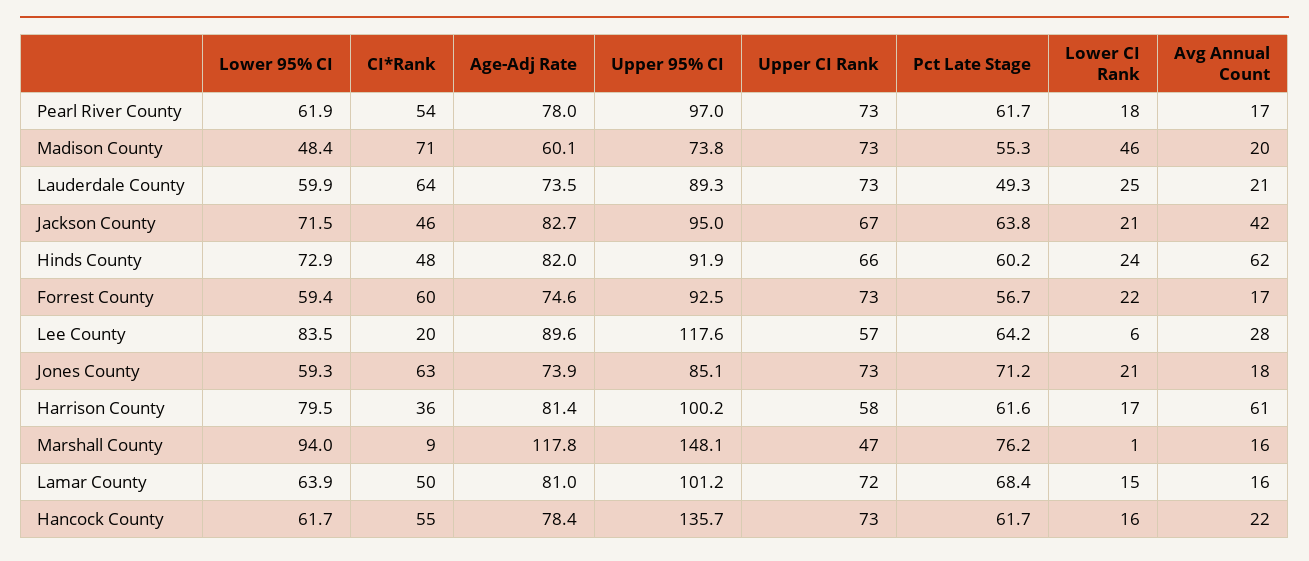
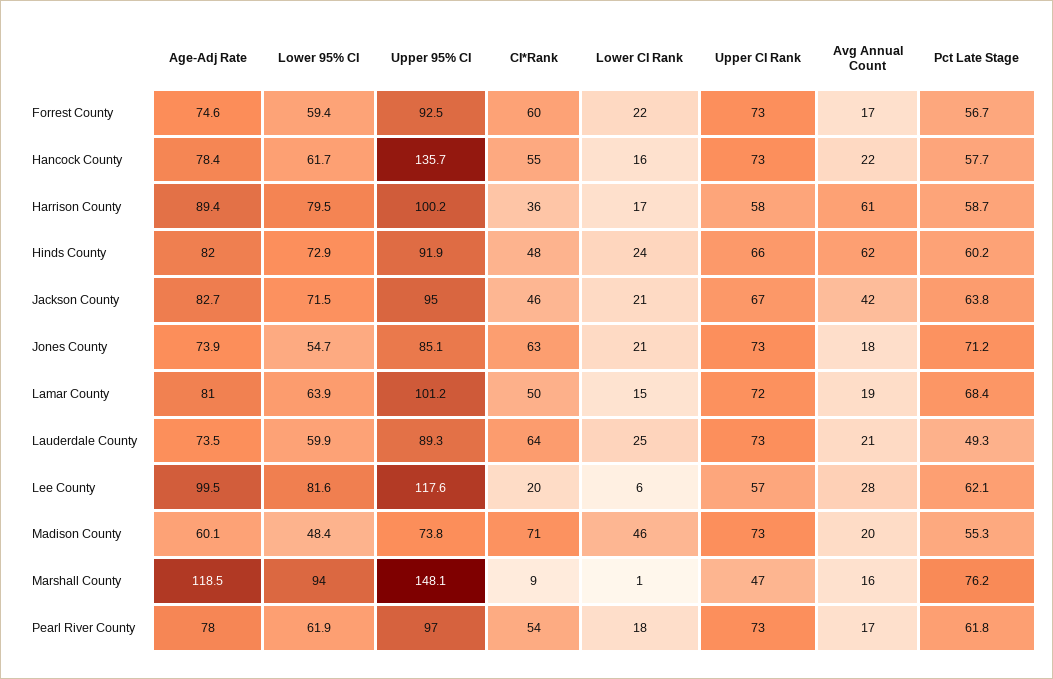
Pct Late Stage, Pearl River County: 61.7 -> 61.8
Lower 95% CI, Lee County: 83.5 -> 81.6
Age-Adj Rate, Lee County: 89.6 -> 99.5
Pct Late Stage, Lee County: 64.2 -> 62.1
Lower 95% CI, Jones County: 59.3 -> 54.7
Age-Adj Rate, Harrison County: 81.4 -> 89.4
Pct Late Stage, Harrison County: 61.6 -> 58.7
Age-Adj Rate, Marshall County: 117.8 -> 118.5
Avg Annual Count, Lamar County: 16 -> 19
Pct Late Stage, Hancock County: 61.7 -> 57.7

